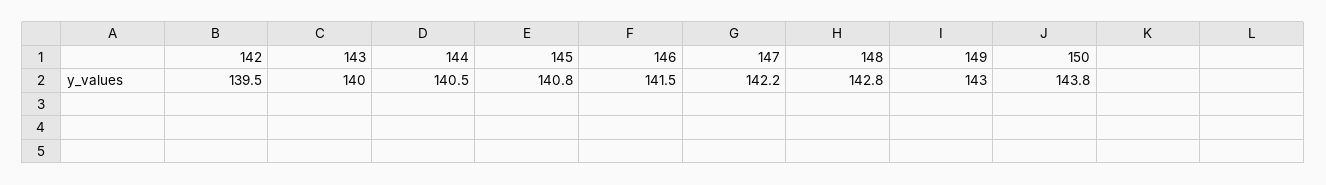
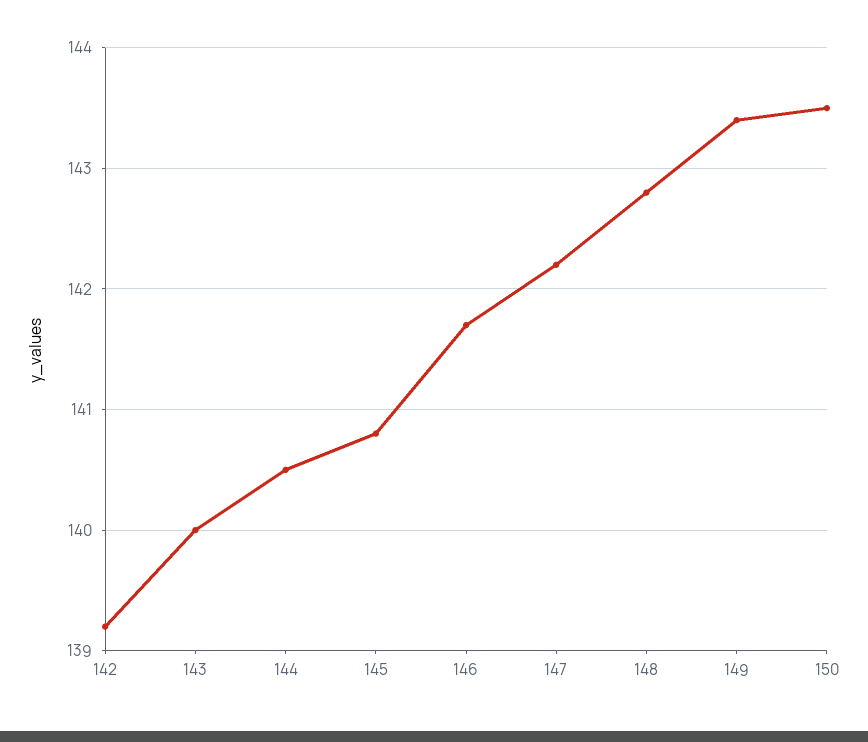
142: 139.5 -> 139.2
146: 141.5 -> 141.7
149: 143 -> 143.4
150: 143.8 -> 143.5

